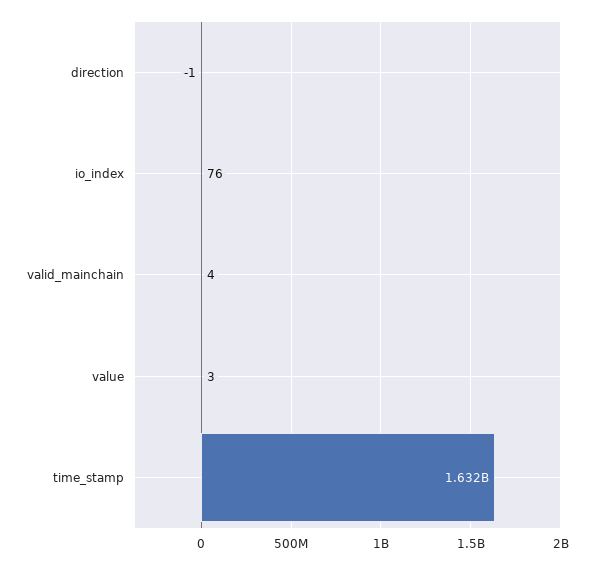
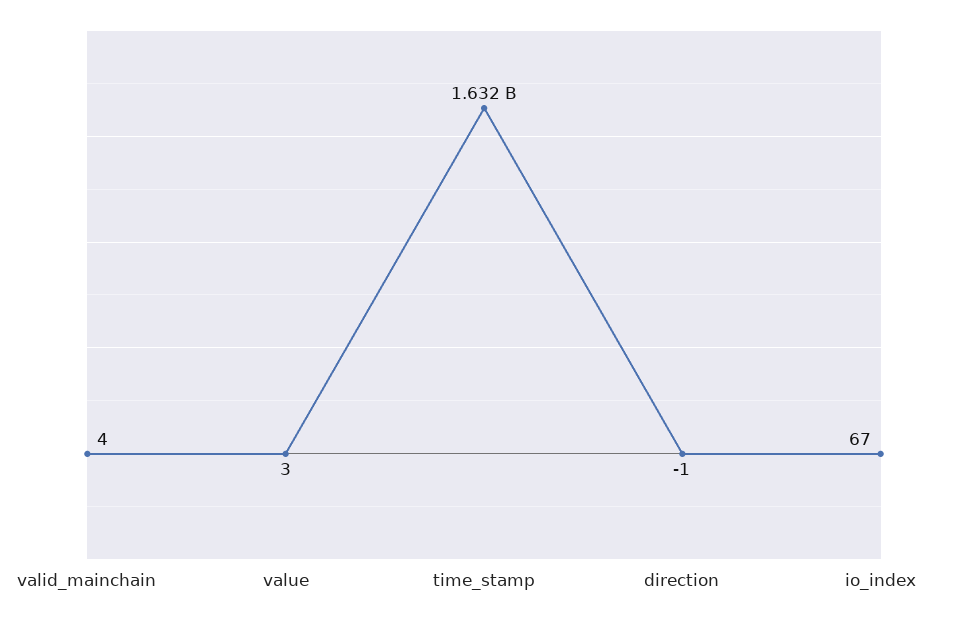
io_index: 76 -> 67

